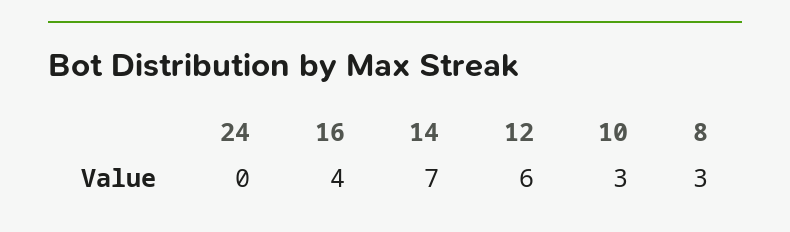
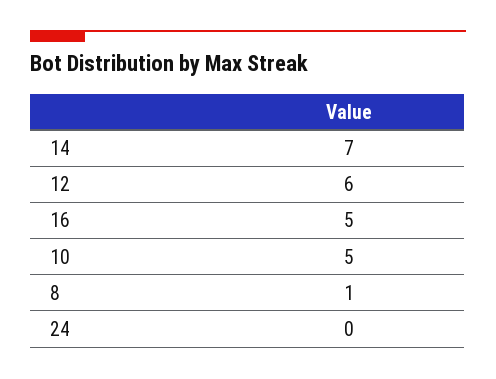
16: 4 -> 5
10: 3 -> 5
8: 3 -> 1

